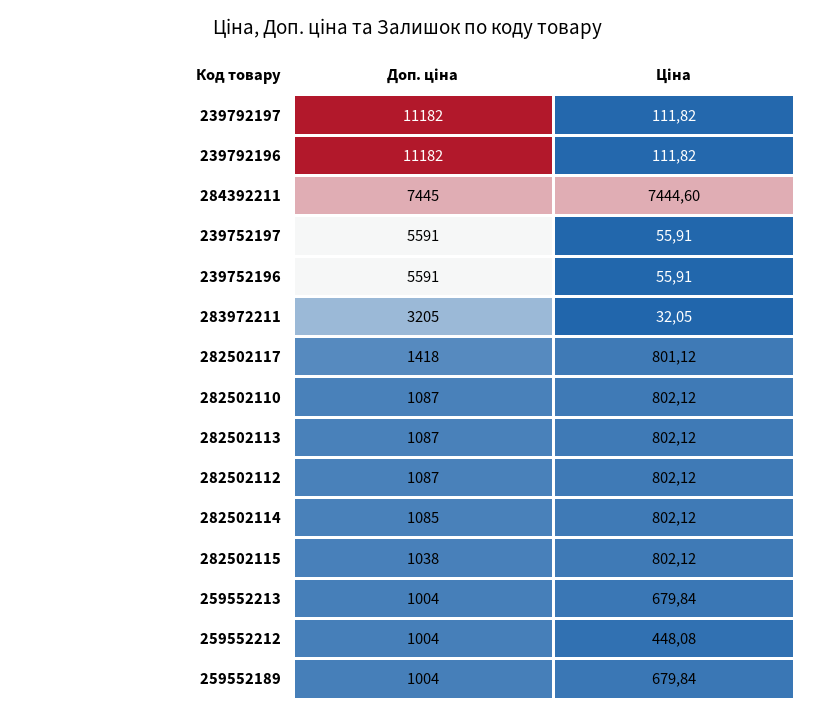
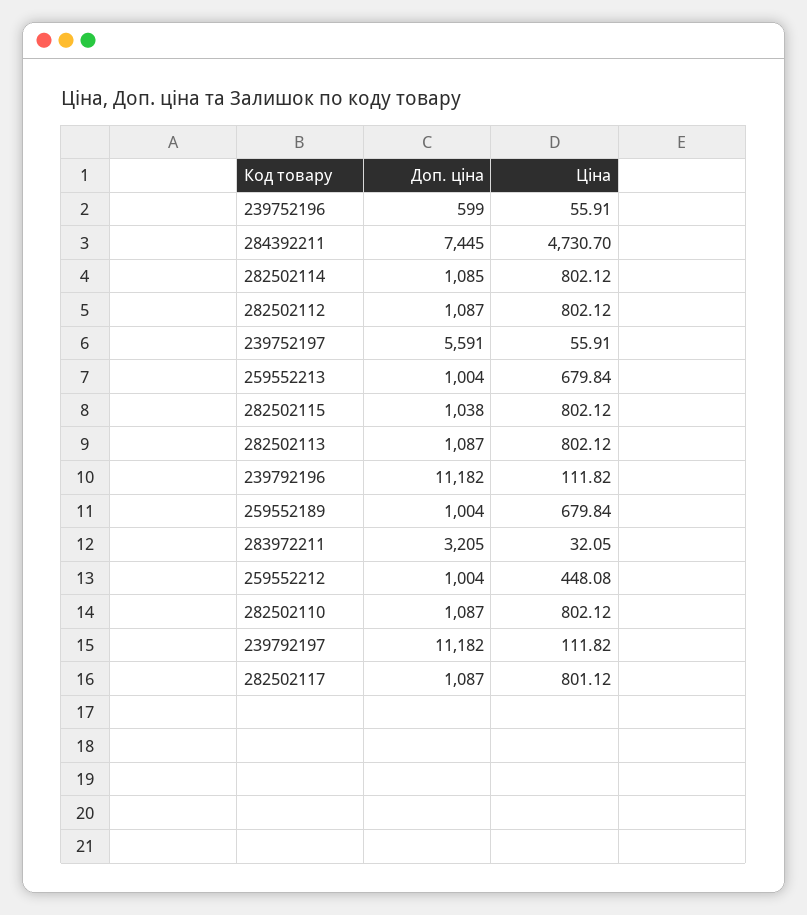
Ціна, 284392211: 7444.6 -> 4730.7
Доп. ціна, 239752196: 5591 -> 599
Доп. ціна, 282502117: 1418 -> 1087

